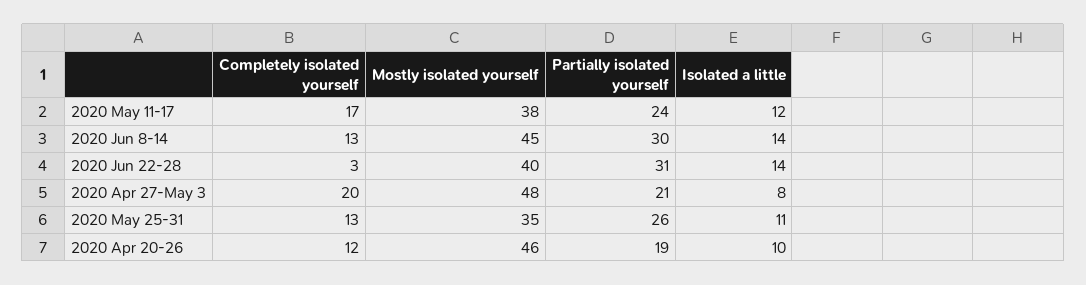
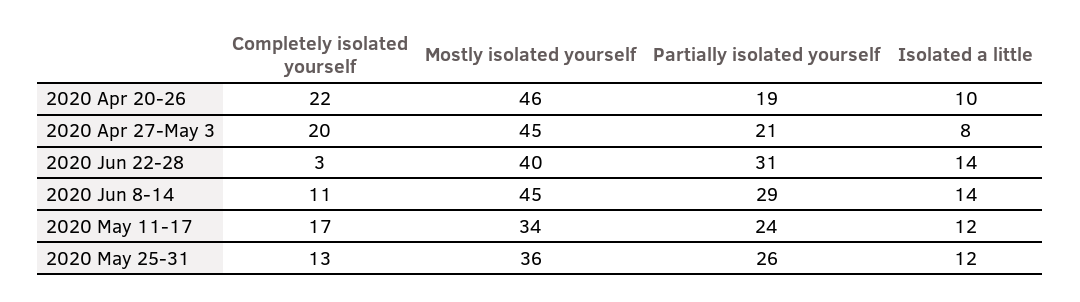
Mostly isolated yourself, 2020 May 11-17: 38 -> 34
Completely isolated yourself, 2020 Jun 8-14: 13 -> 11
Partially isolated yourself, 2020 Jun 8-14: 30 -> 29
Mostly isolated yourself, 2020 Apr 27-May 3: 48 -> 45
Mostly isolated yourself, 2020 May 25-31: 35 -> 36
Isolated a little, 2020 May 25-31: 11 -> 12
Completely isolated yourself, 2020 Apr 20-26: 12 -> 22

